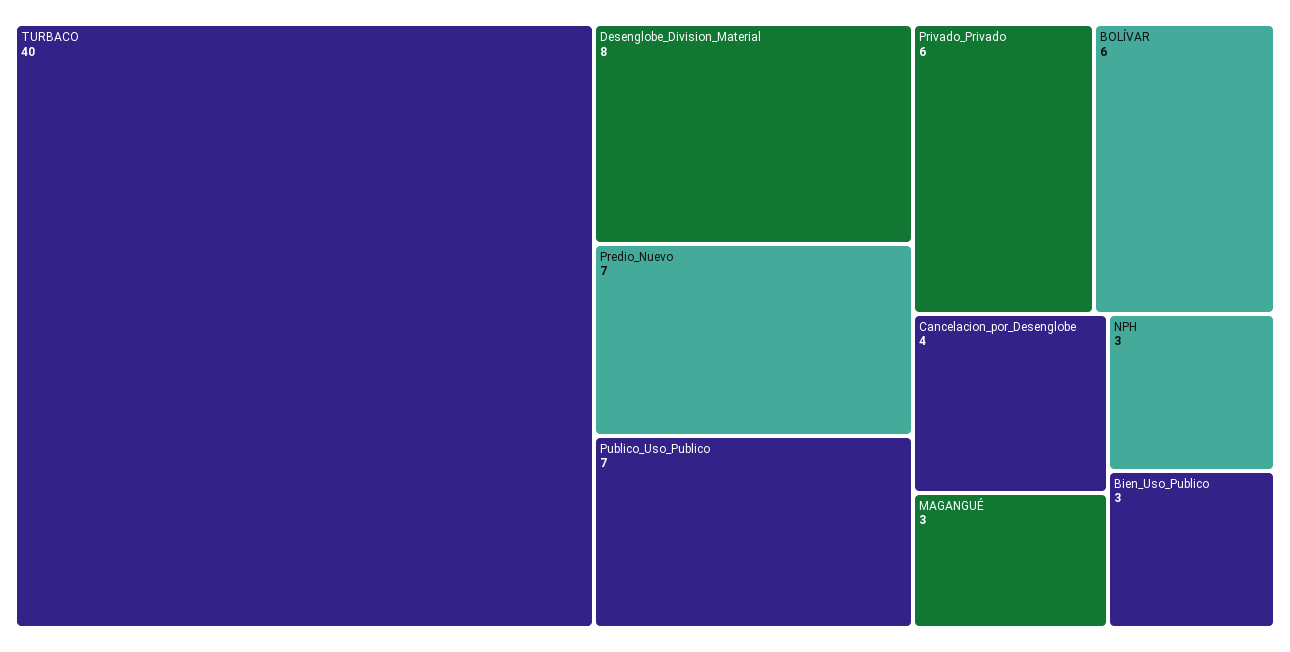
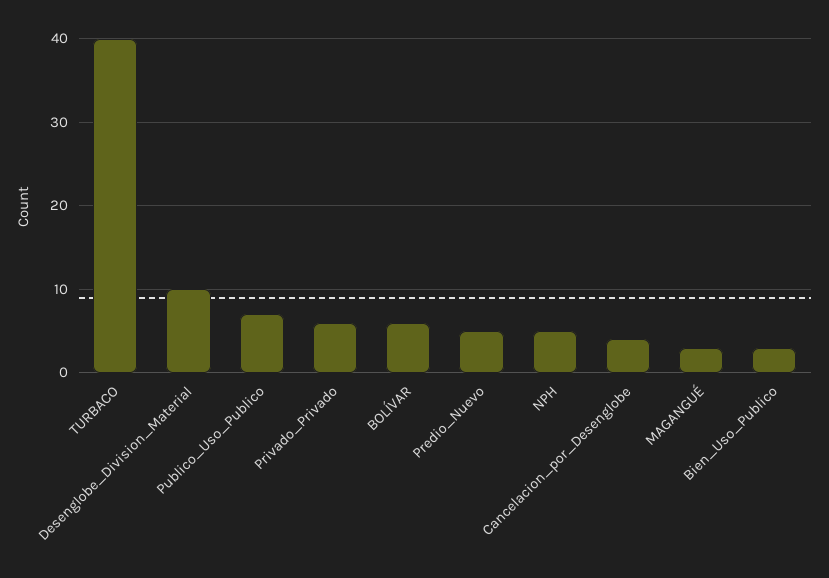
Desenglobe_Division_Material: 8 -> 10
Predio_Nuevo: 7 -> 5
NPH: 3 -> 5

